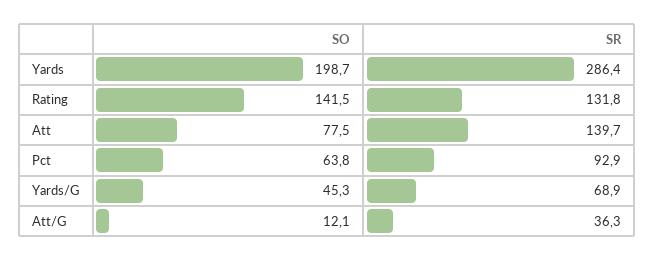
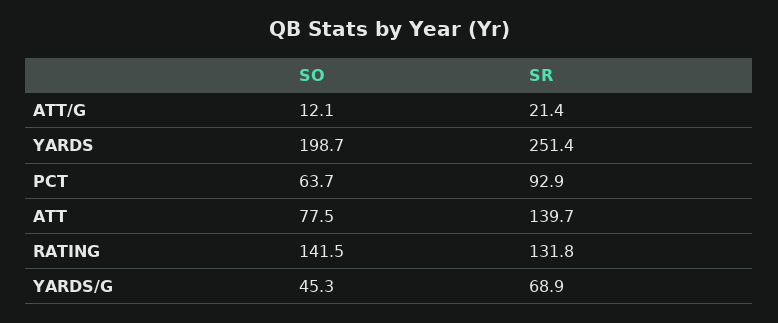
SR, Yards: 286.4 -> 251.4
SO, Pct: 63.8 -> 63.7
SR, Att/G: 36.3 -> 21.4

